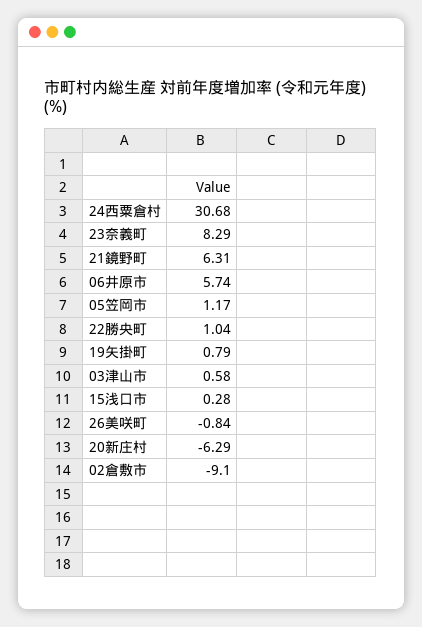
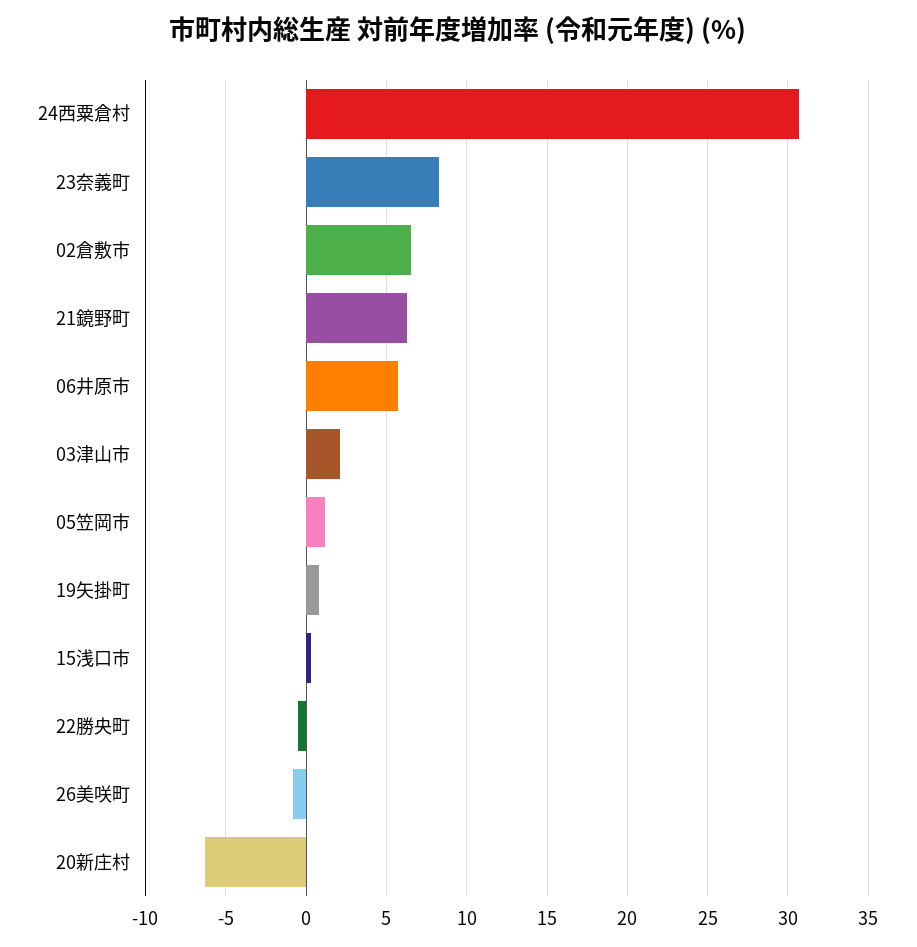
22勝央町: 1.04 -> -0.5
03津山市: 0.58 -> 2
02倉敷市: -9.1 -> 6.5

